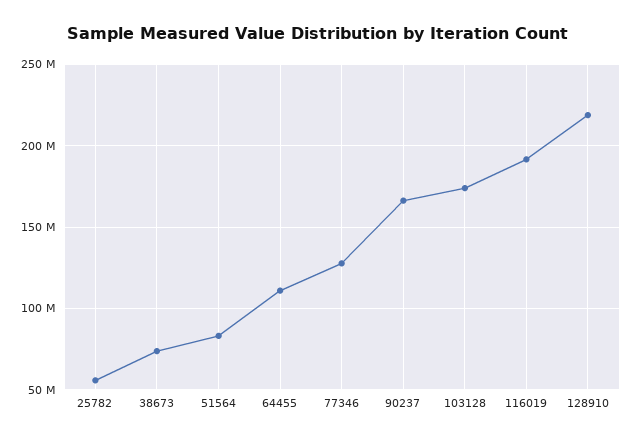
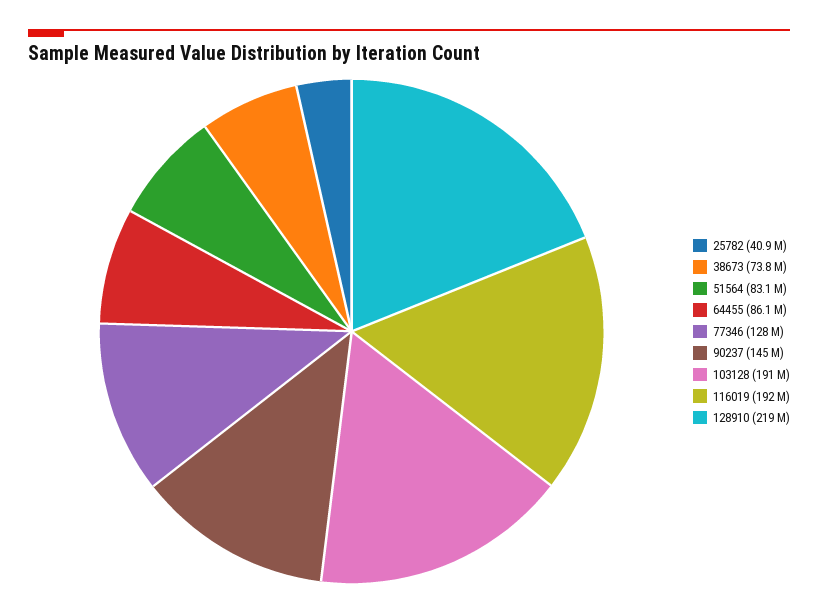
25782: 55000000 -> 40900000
64455: 110000000 -> 86100000
90237: 165000000 -> 145000000
103128: 175000000 -> 191000000

